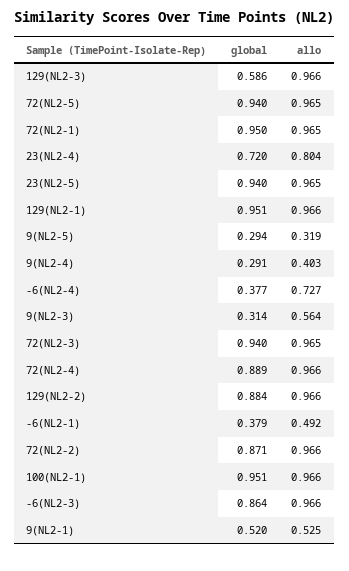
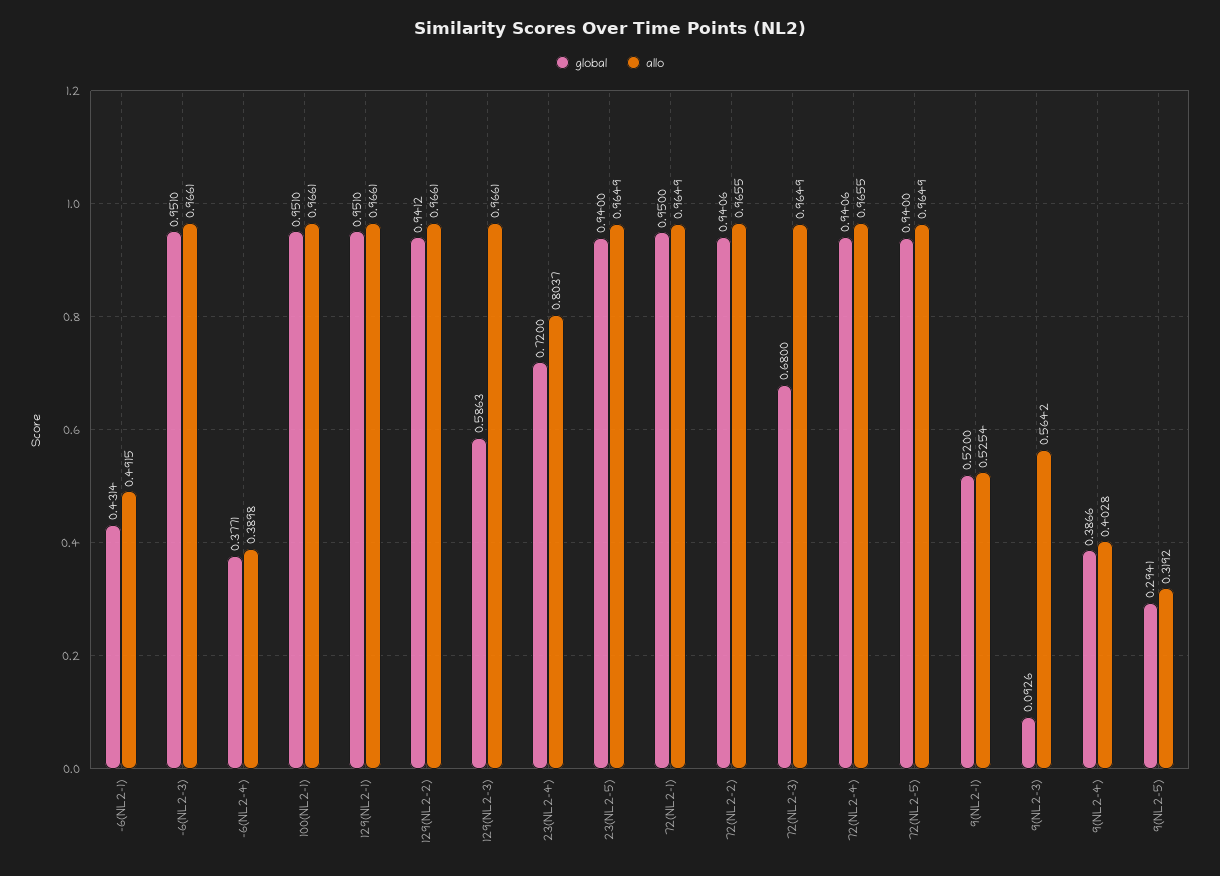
global, 9(NL2-4): 0.291 -> 0.3866
allo, -6(NL2-4): 0.727 -> 0.3898
global, 9(NL2-3): 0.314 -> 0.0926
global, 72(NL2-3): 0.94 -> 0.68
global, 72(NL2-4): 0.889 -> 0.9406
global, 129(NL2-2): 0.884 -> 0.9412
global, -6(NL2-1): 0.379 -> 0.4314
global, 72(NL2-2): 0.871 -> 0.9406
global, -6(NL2-3): 0.864 -> 0.951

